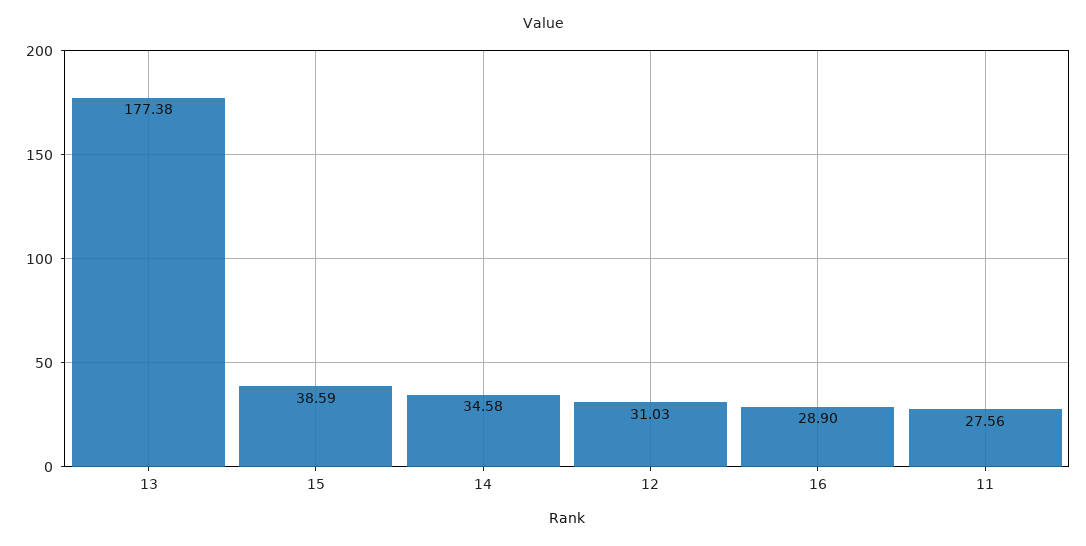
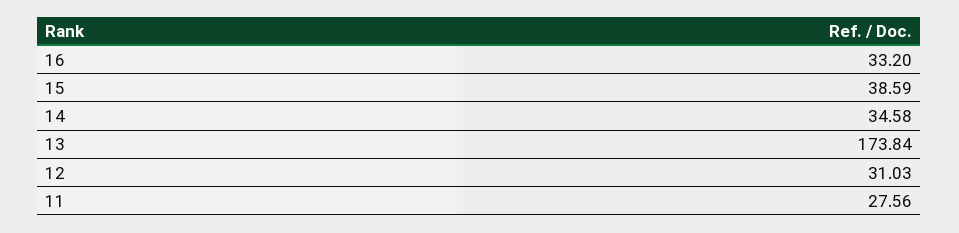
13: 177.38 -> 173.84
16: 28.9 -> 33.2

